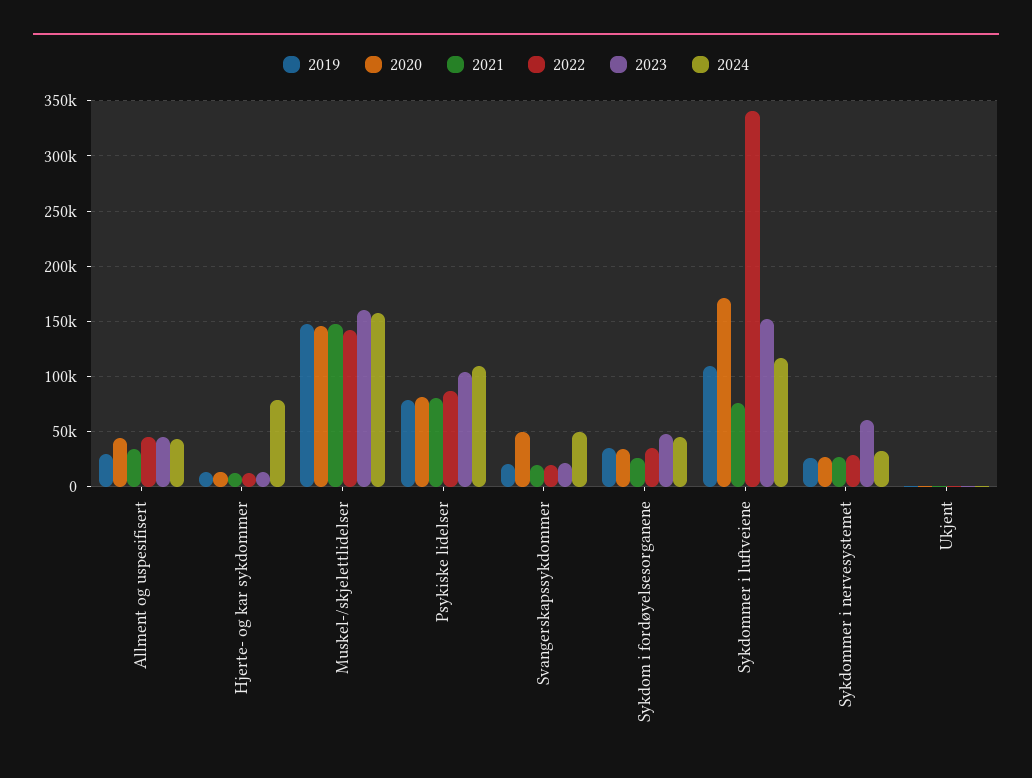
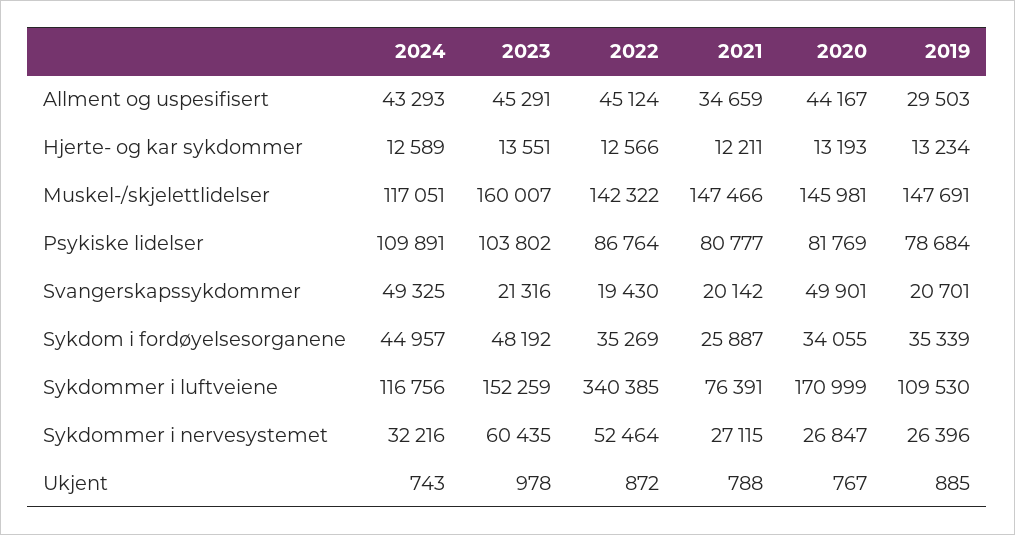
2024, Hjerte- og kar sykdommer: 80000 -> 12589
2024, Muskel-/skjelettlidelser: 160000 -> 117051
2022, Sykdommer i nervesystemet: 30000 -> 52464

